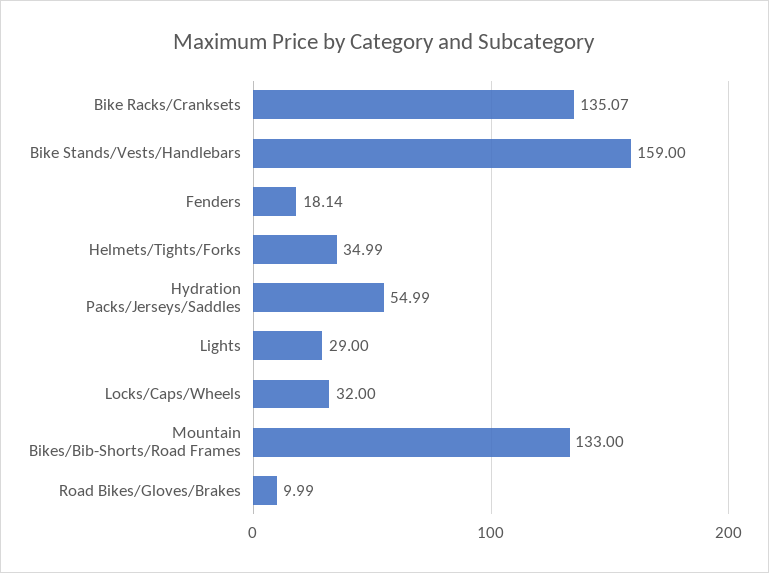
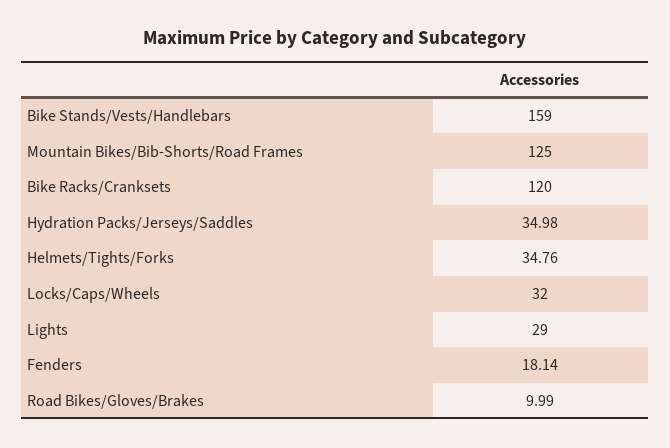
Bike Racks/Cranksets: 135.07 -> 120
Helmets/Tights/Forks: 34.99 -> 34.76
Hydration Packs/Jerseys/Saddles: 54.99 -> 34.98
Mountain Bikes/Bib-Shorts/Road Frames: 133 -> 125

